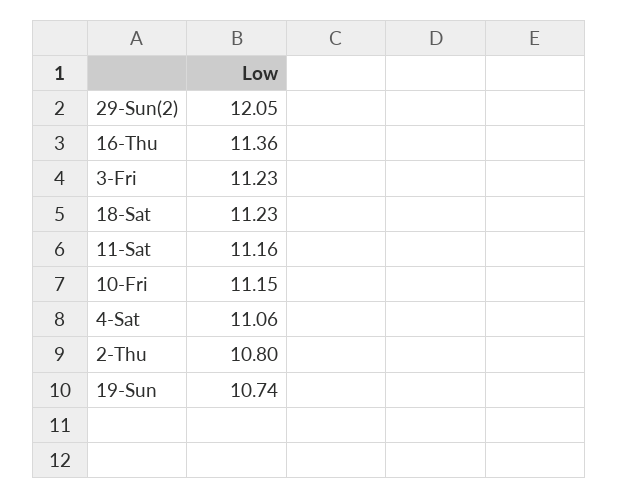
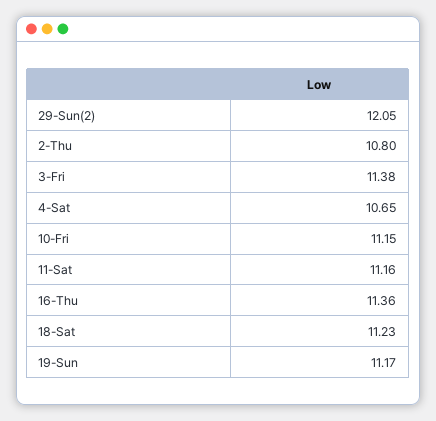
3-Fri: 11.23 -> 11.38
4-Sat: 11.06 -> 10.65
19-Sun: 10.74 -> 11.17

